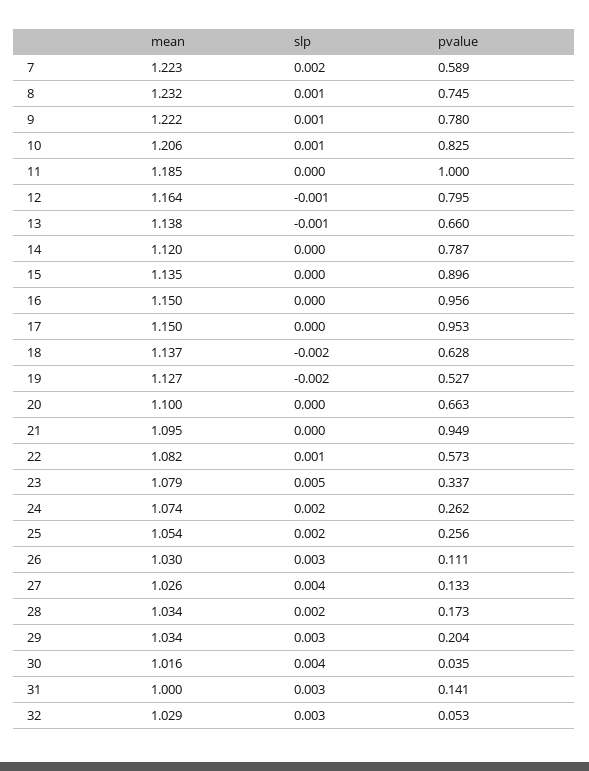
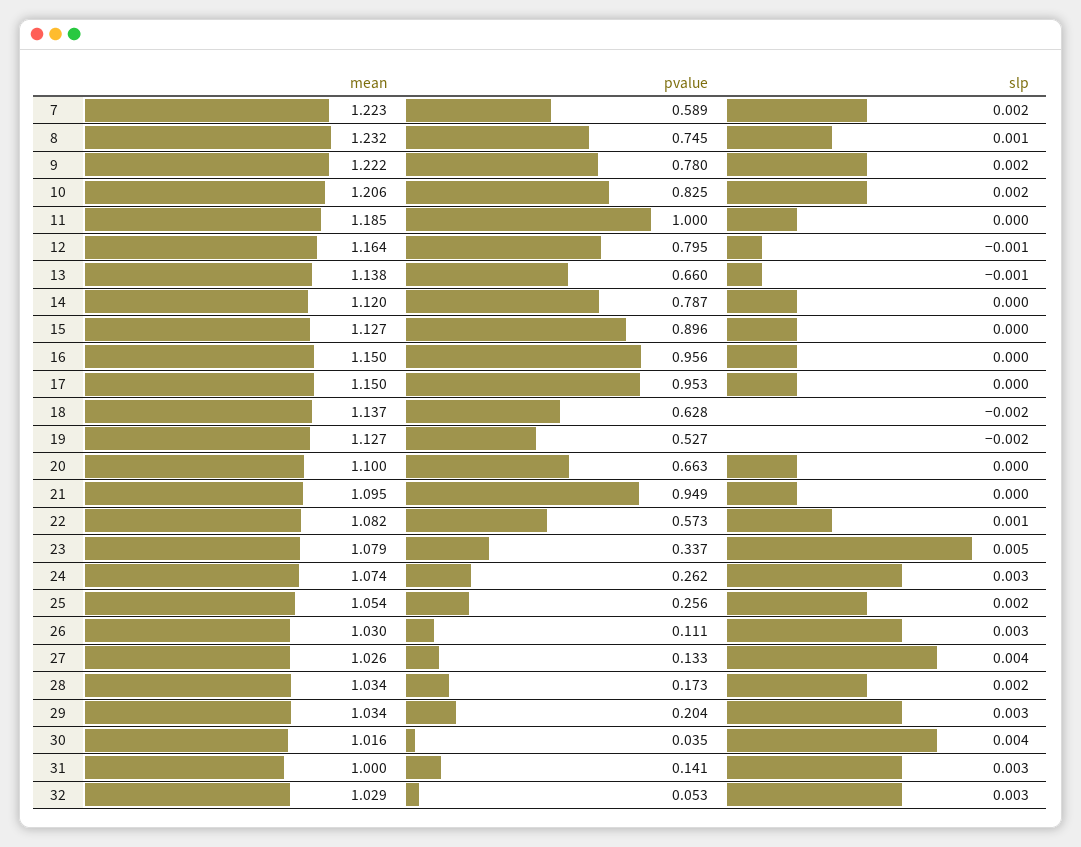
slp, 9: 0.001 -> 0.002
slp, 10: 0.001 -> 0.002
mean, 15: 1.135 -> 1.127
slp, 24: 0.002 -> 0.003

